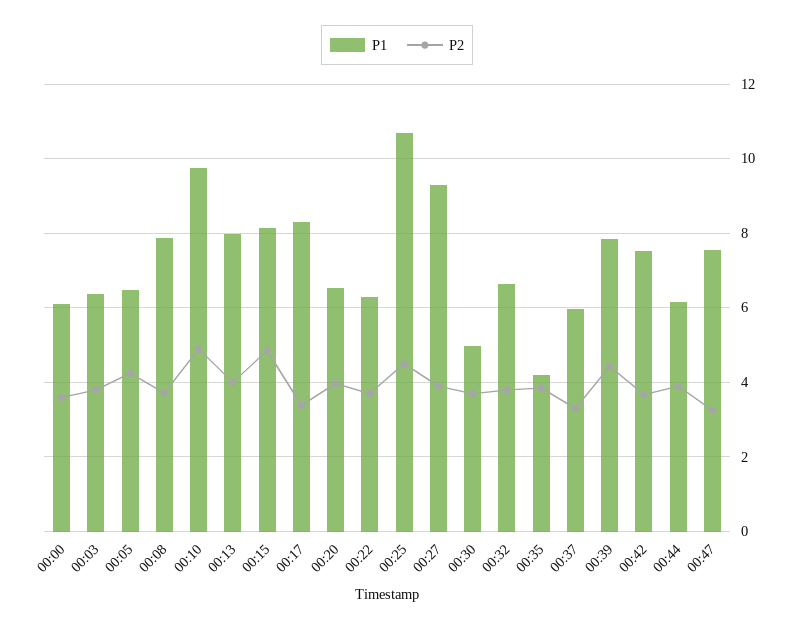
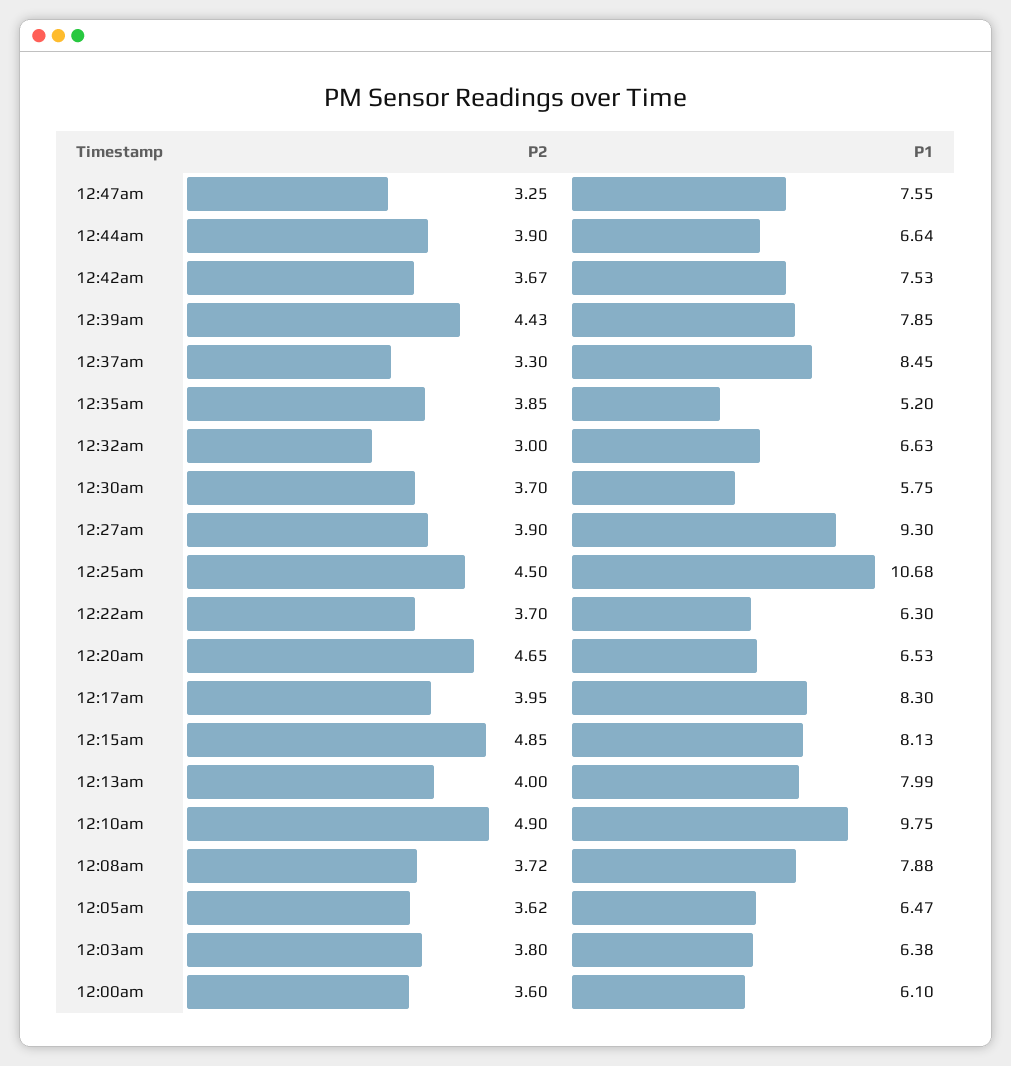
P2, 00:05: 4.2 -> 3.62
P2, 00:17: 3.4 -> 3.95
P2, 00:20: 4 -> 4.65
P1, 00:30: 5 -> 5.75
P2, 00:32: 3.8 -> 3
P1, 00:35: 4.2 -> 5.2
P1, 00:37: 6 -> 8.45
P1, 00:44: 6.2 -> 6.64

